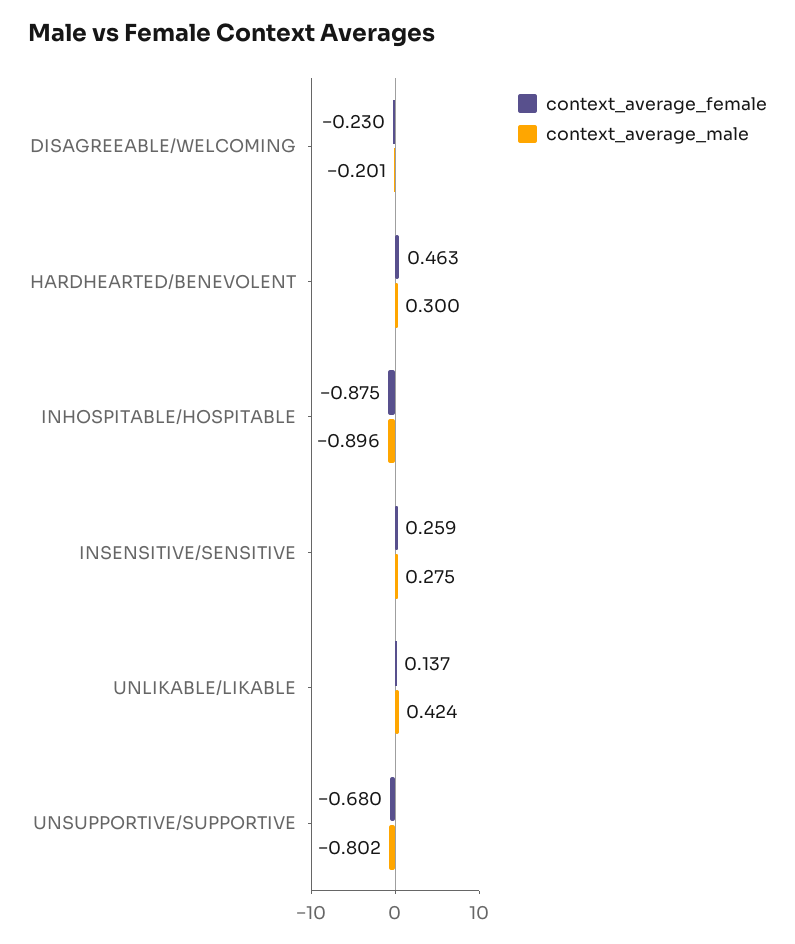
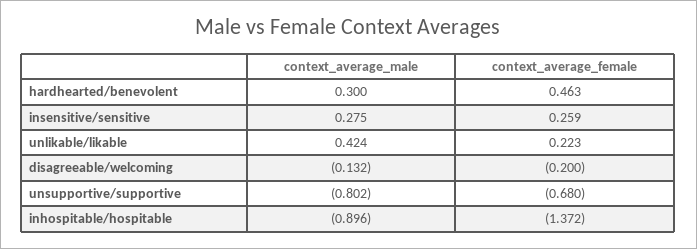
context_average_female, DISAGREEABLE/WELCOMING: -0.23 -> -0.2
context_average_male, DISAGREEABLE/WELCOMING: -0.201 -> -0.132
context_average_female, INHOSPITABLE/HOSPITABLE: -0.875 -> -1.372
context_average_female, UNLIKABLE/LIKABLE: 0.137 -> 0.223

